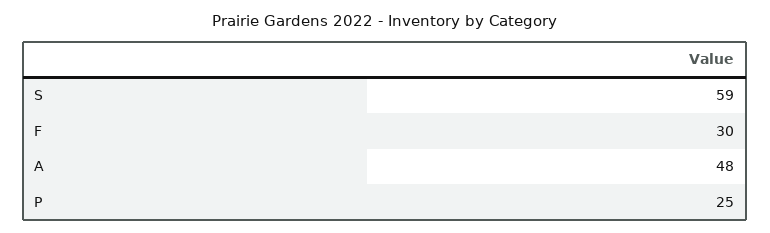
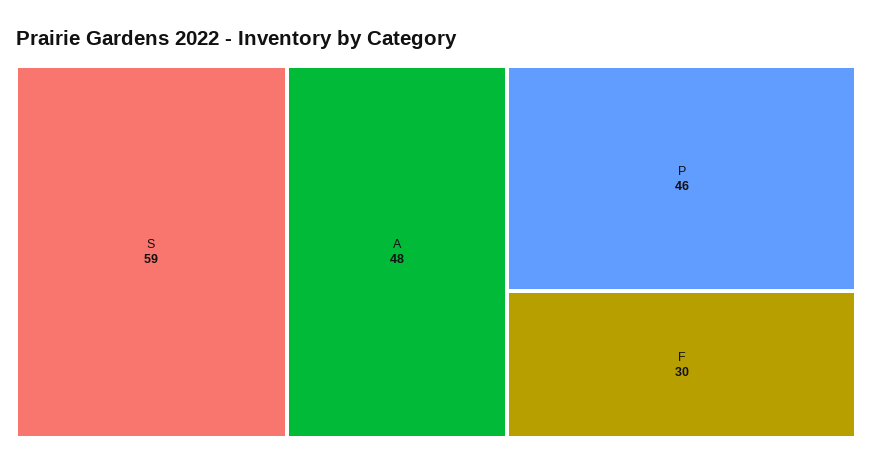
P: 25 -> 46

